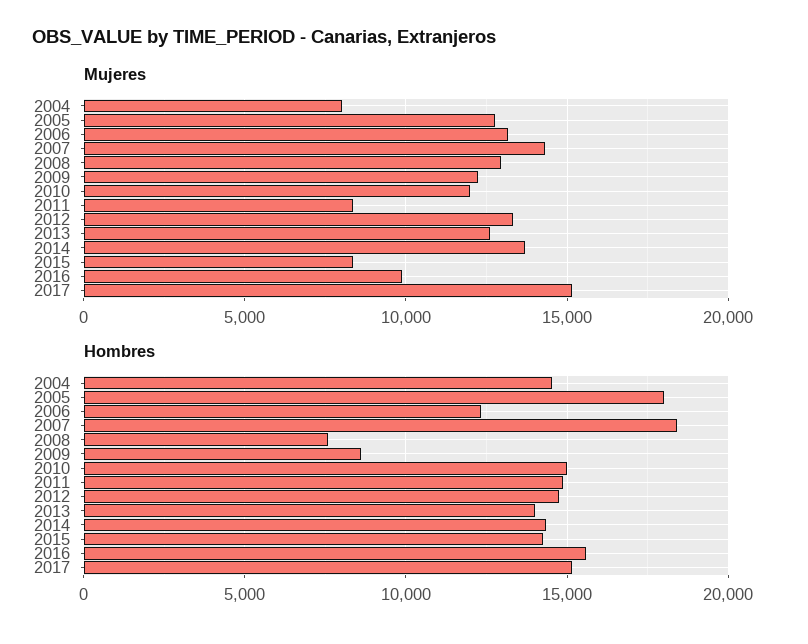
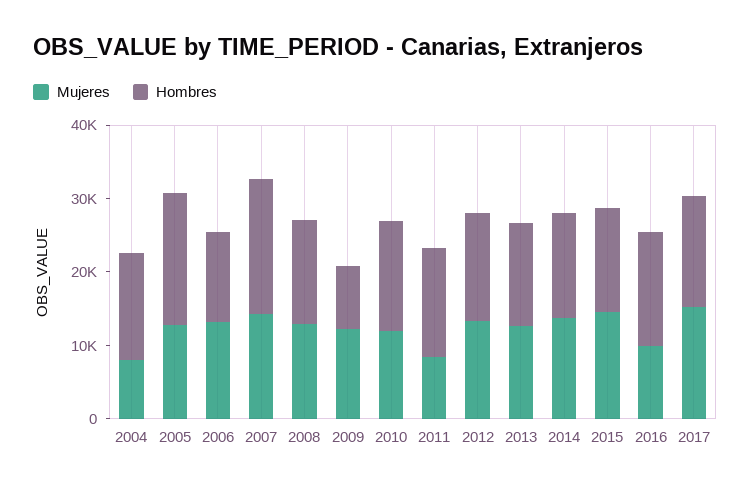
Mujeres, 2015: 8500 -> 14000
Hombres, 2008: 7500 -> 14000

